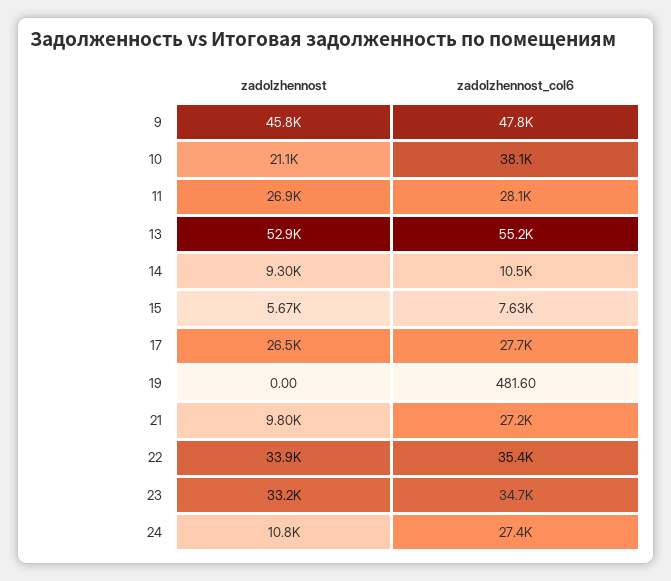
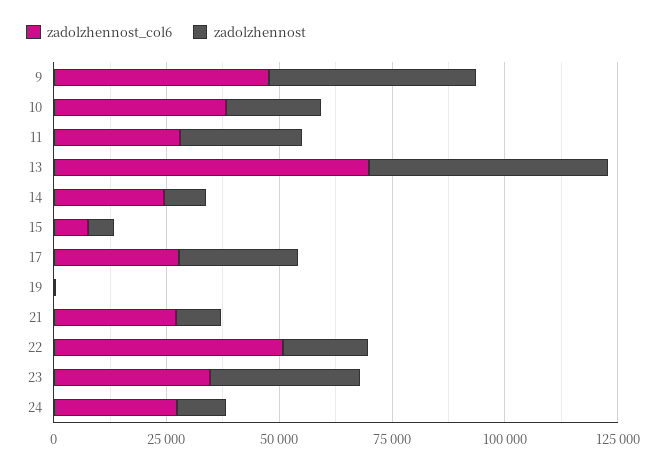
zadolzhennost_col6, 13: 55200 -> 70000
zadolzhennost_col6, 14: 10500 -> 25000
zadolzhennost, 22: 33900 -> 20000
zadolzhennost_col6, 22: 35400 -> 50000

